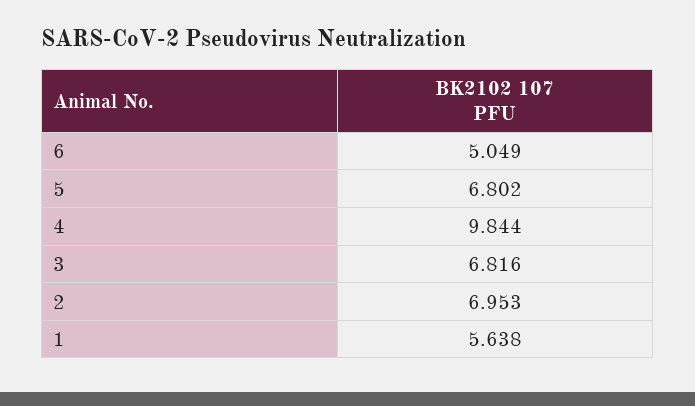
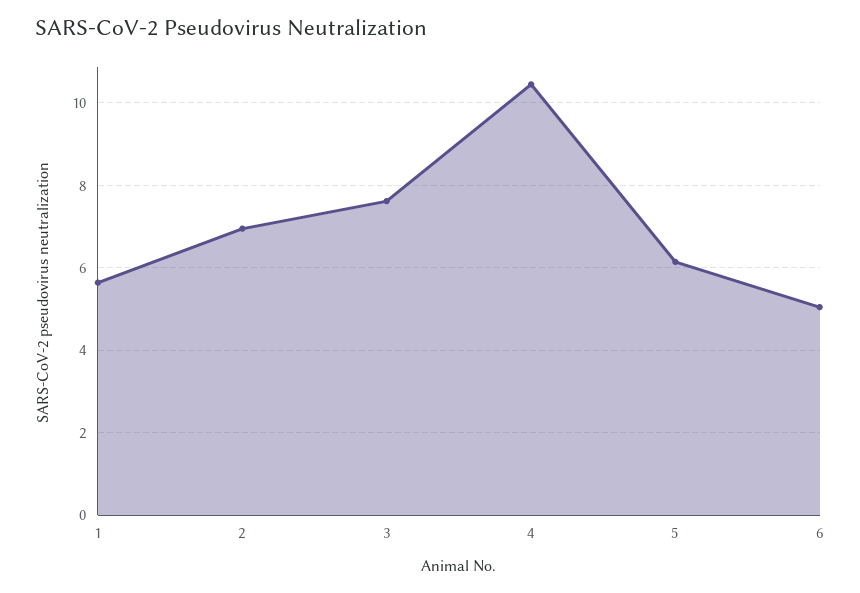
5: 6.802 -> 6.2
4: 9.844 -> 10.4
3: 6.816 -> 7.6

